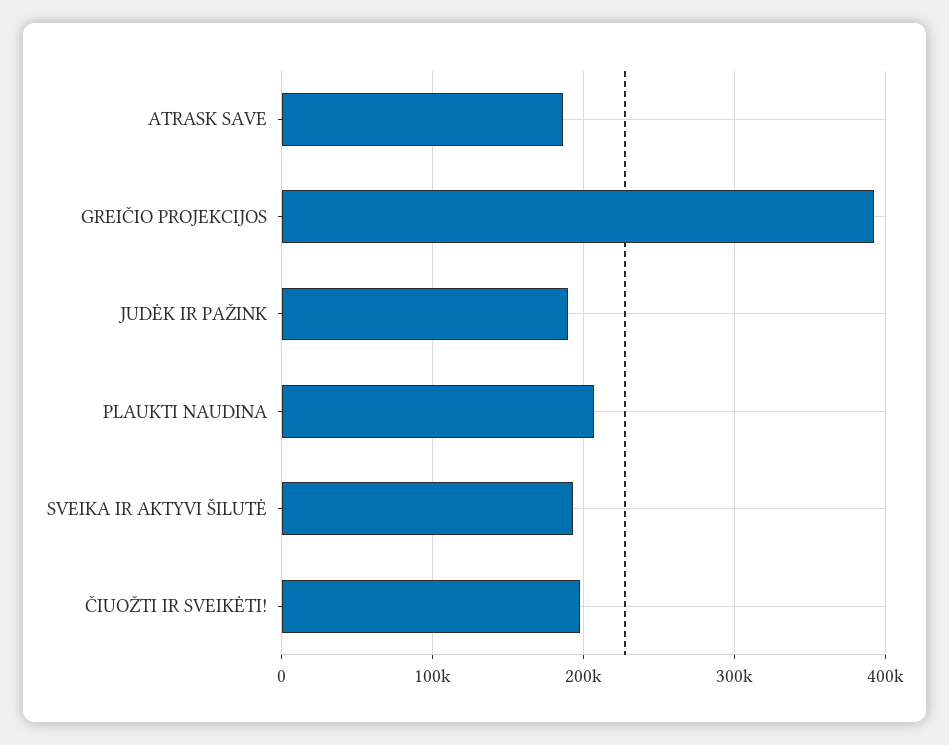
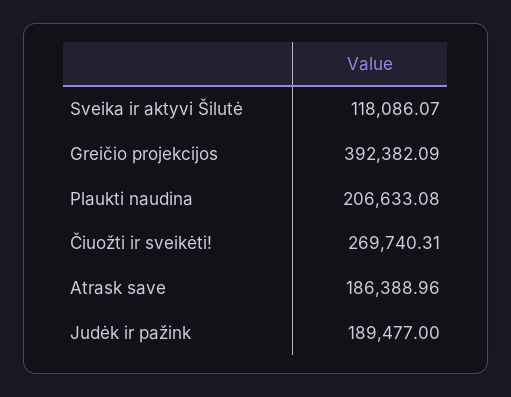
SVEIKA IR AKTYVI ŠILUTĖ: 190000 -> 118086.07
ČIUOŽTI IR SVEIKĖTI!: 200000 -> 269740.31

